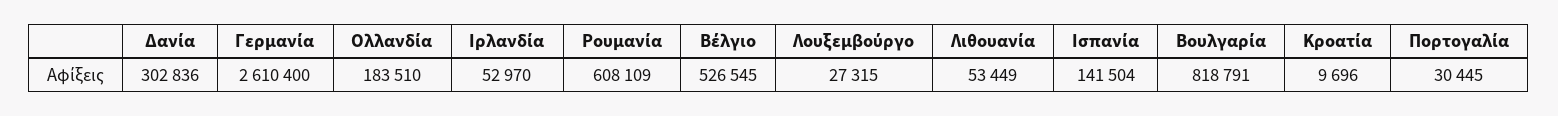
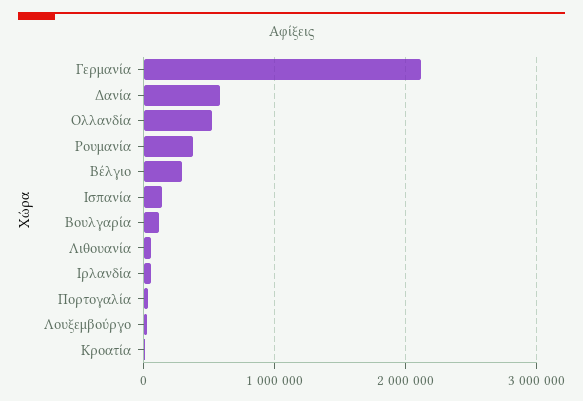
Δανία: 302836 -> 600000
Γερμανία: 2610400 -> 2100000
Ολλανδία: 183510 -> 500000
Ρουμανία: 608109 -> 400000
Βέλγιο: 526545 -> 300000
Βουλγαρία: 818791 -> 100000

